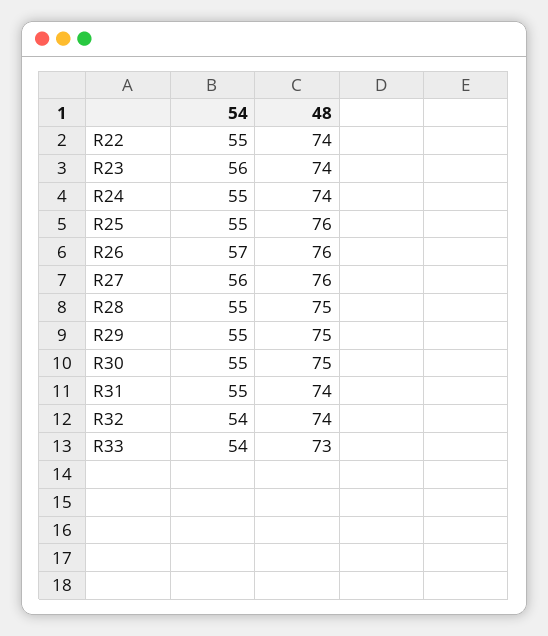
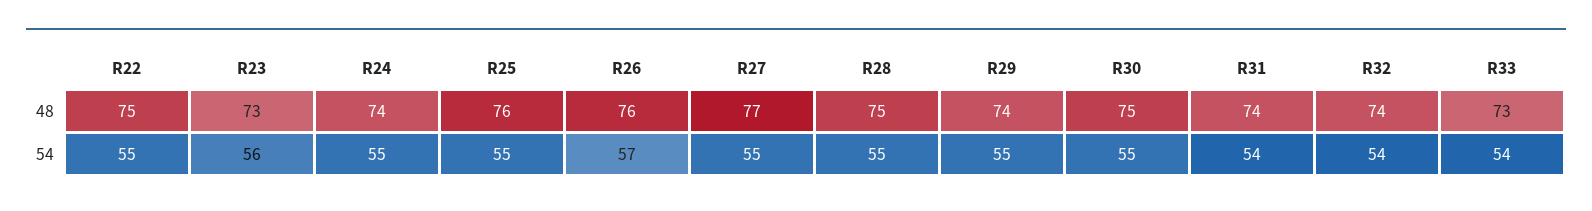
48, R22: 74 -> 75
48, R23: 74 -> 73
54, R27: 56 -> 55
48, R27: 76 -> 77
48, R29: 75 -> 74
54, R31: 55 -> 54

